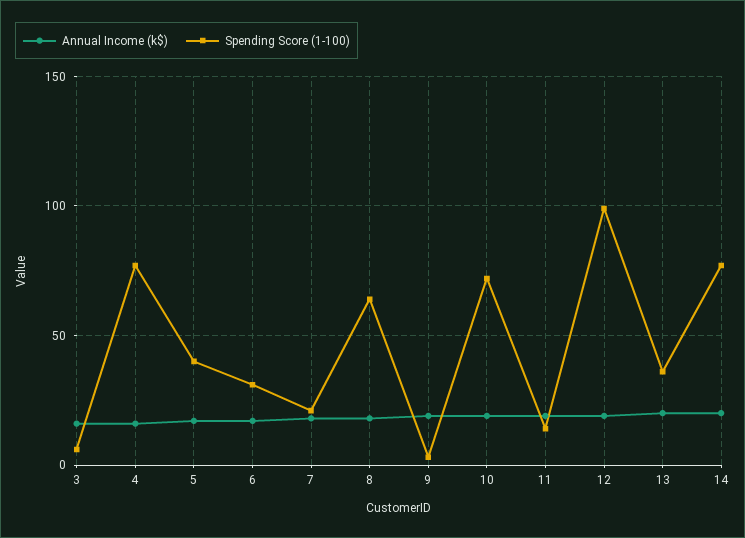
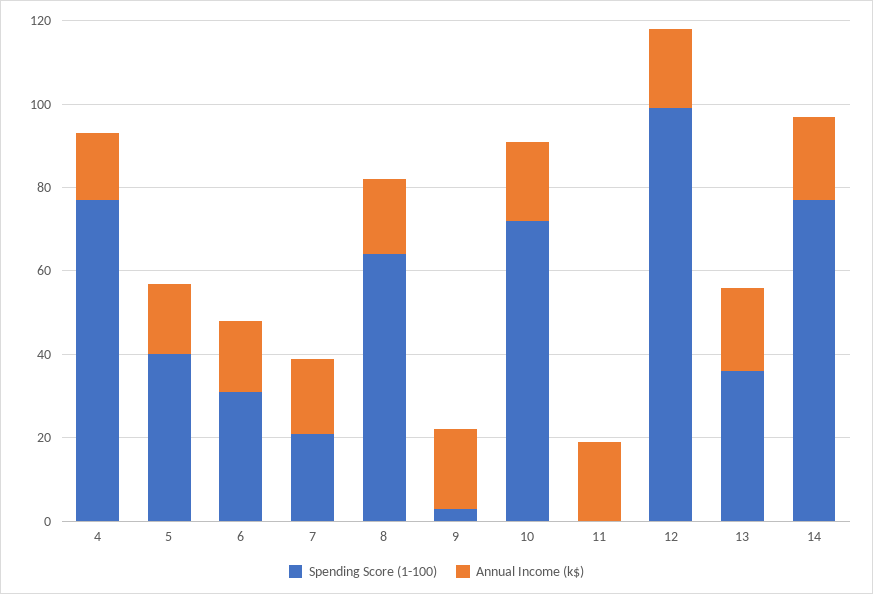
Annual Income (k$), 3: 15 -> none
Spending Score (1-100), 3: 5 -> none
Spending Score (1-100), 11: 15 -> 0

